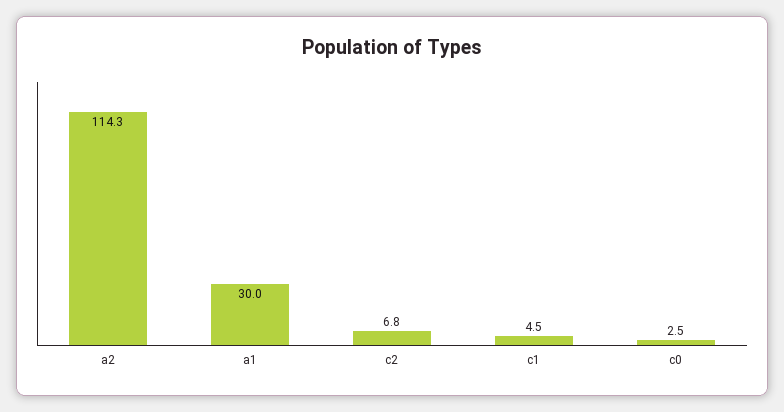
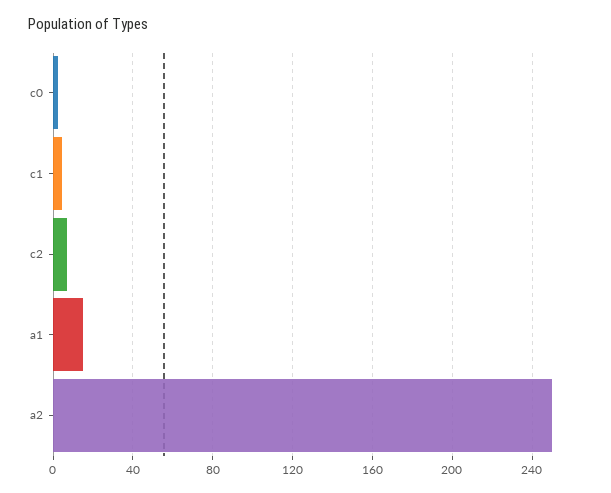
a2: 114.3 -> 250
a1: 30 -> 15

